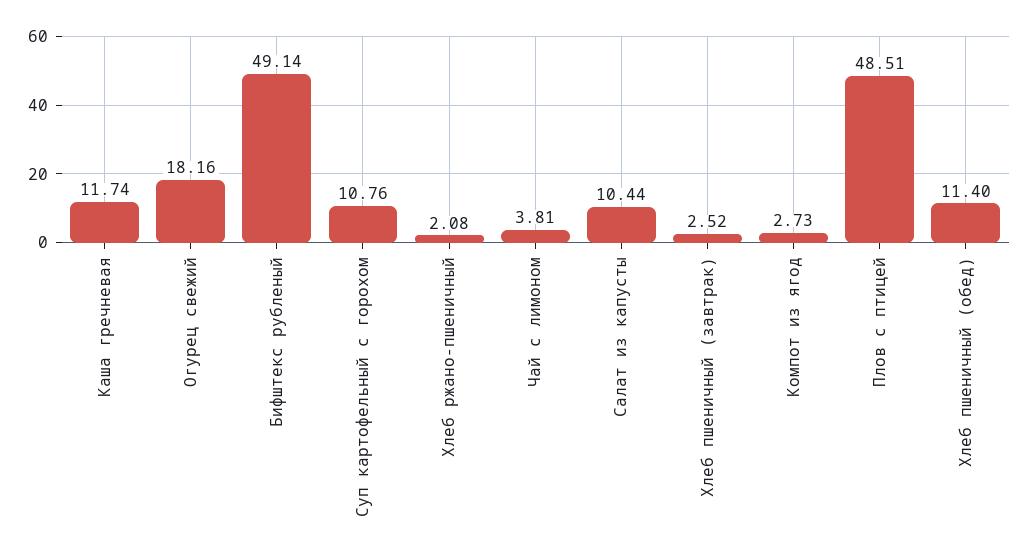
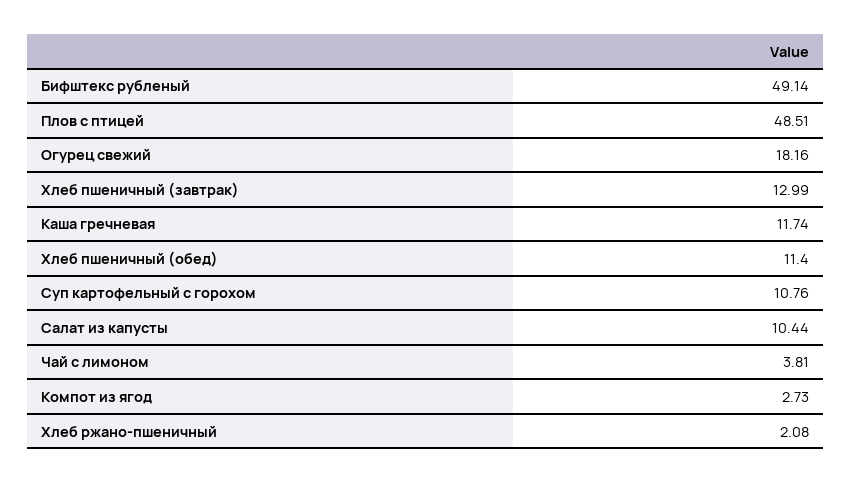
Хлеб пшеничный (завтрак): 2.52 -> 12.99

